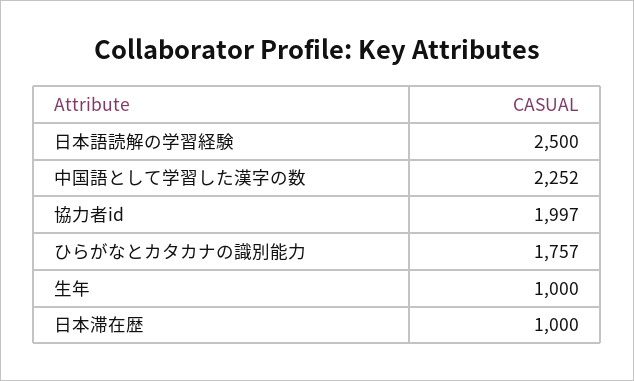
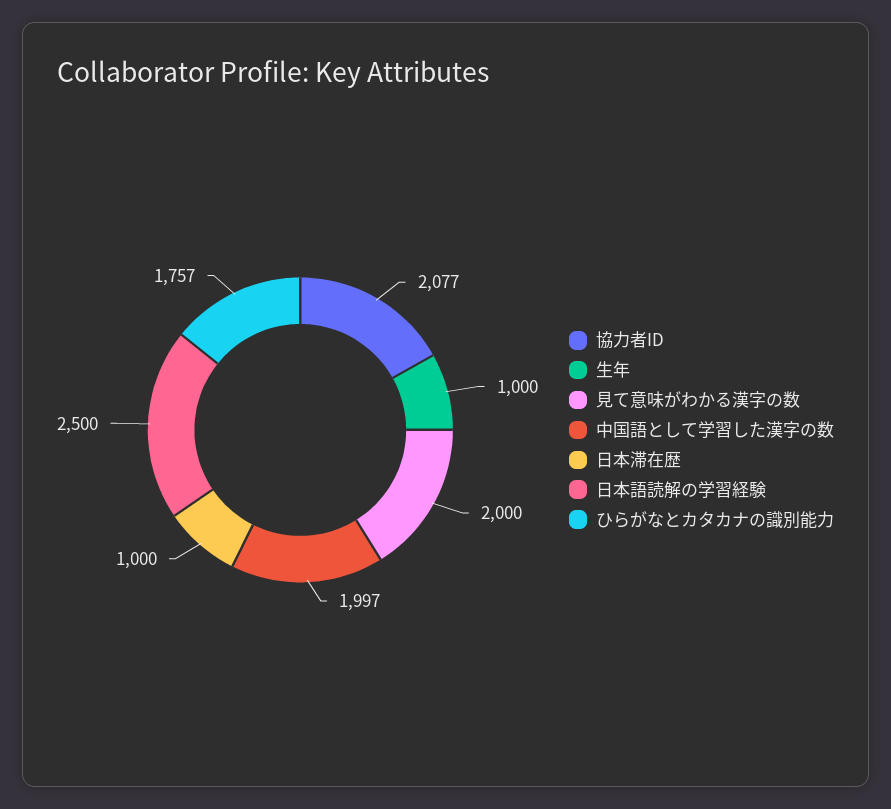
中国語として学習した漢字の数: 2252 -> 1997
協力者id: 1997 -> 2077
見て意味がわかる漢字の数: none -> 2000

